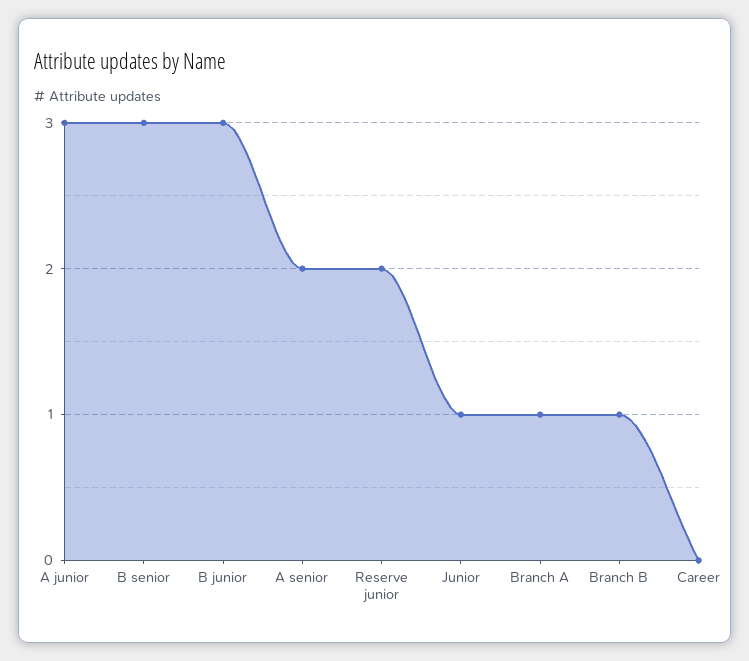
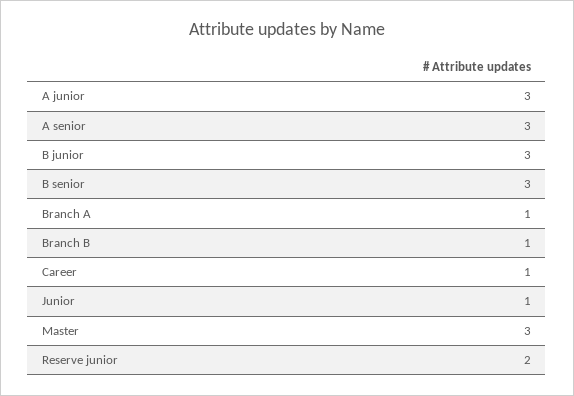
A senior: 2 -> 3
Career: 0 -> 1
Master: none -> 3

